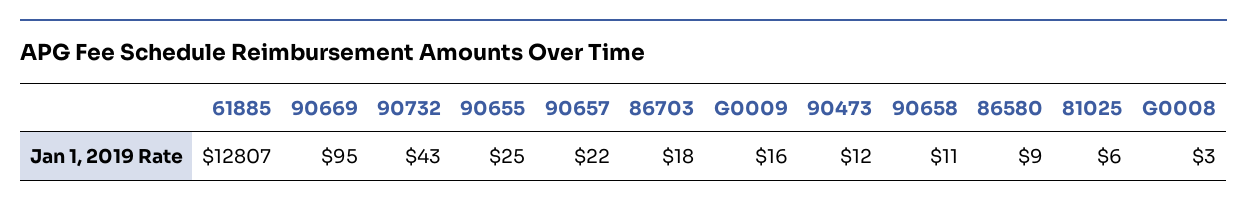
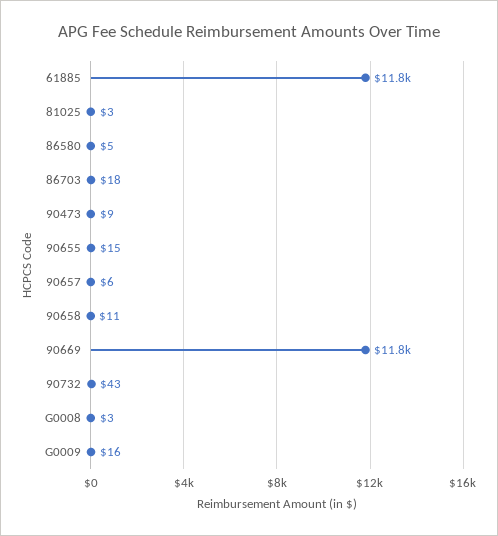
61885: 12807 -> 11800
90669: 95 -> 11800
90655: 25 -> 15
90657: 22 -> 6
90473: 12 -> 9
86580: 9 -> 5
81025: 6 -> 3

